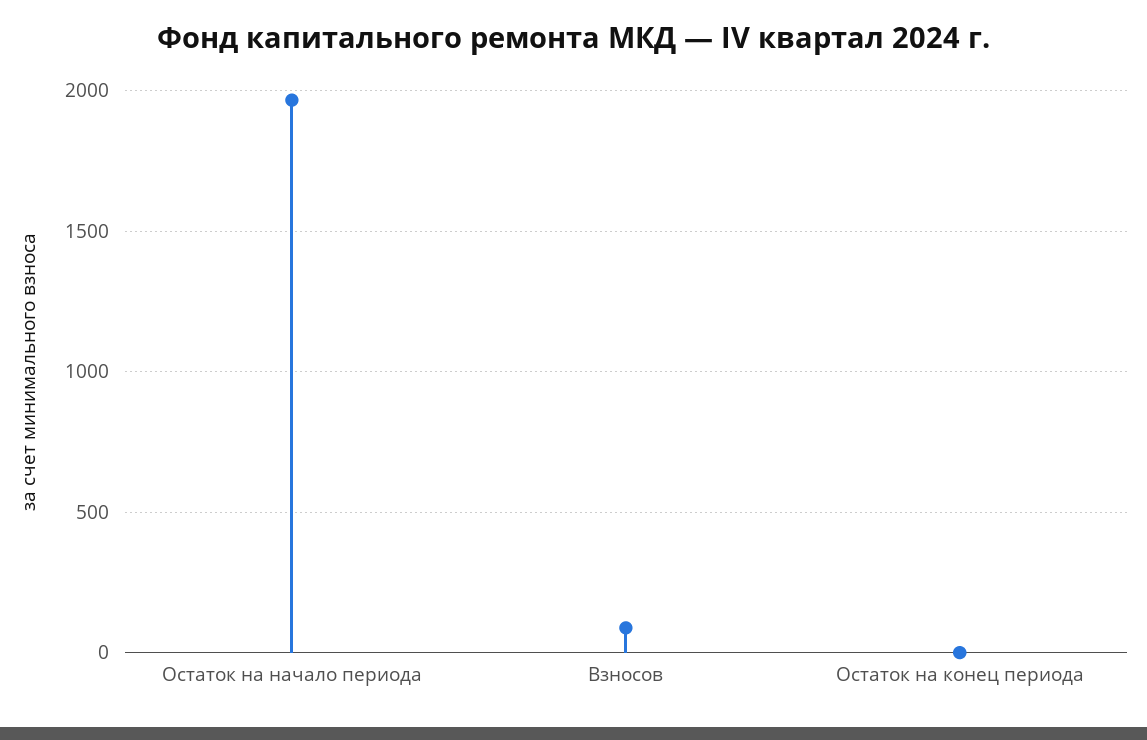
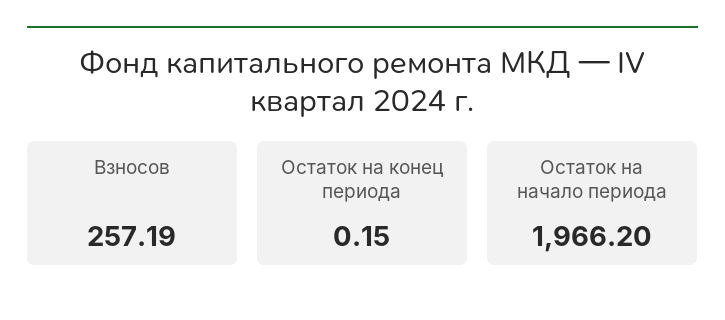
Взносов: 100 -> 257.19

